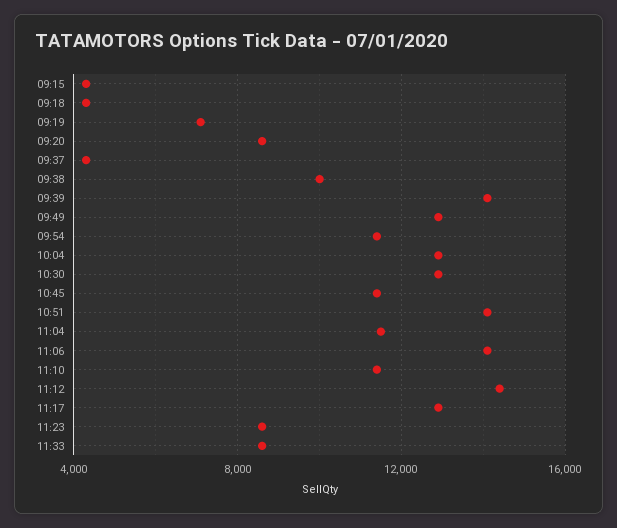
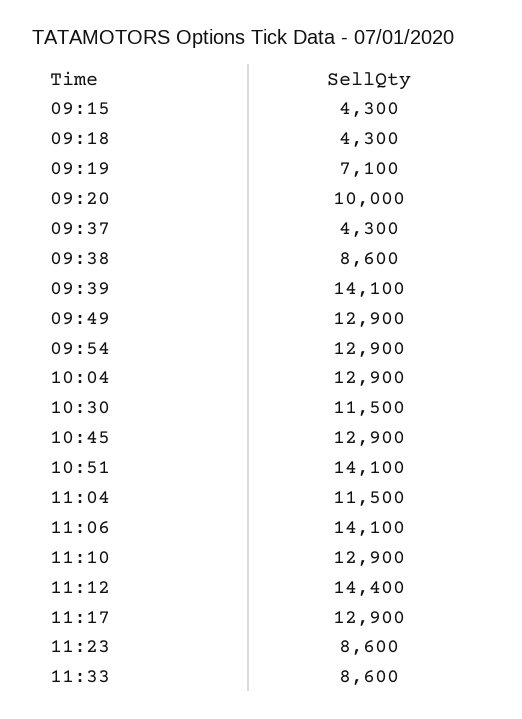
09:20: 8500 -> 10000
09:38: 10000 -> 8600
09:54: 11500 -> 12900
10:30: 13000 -> 11500
10:45: 11500 -> 12900
11:10: 11500 -> 12900

